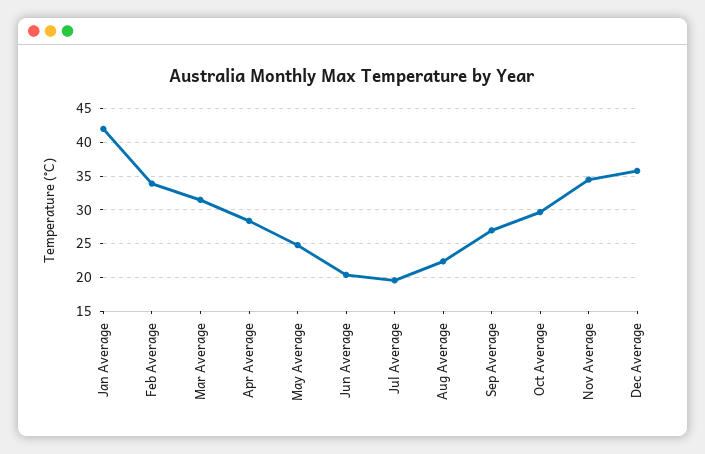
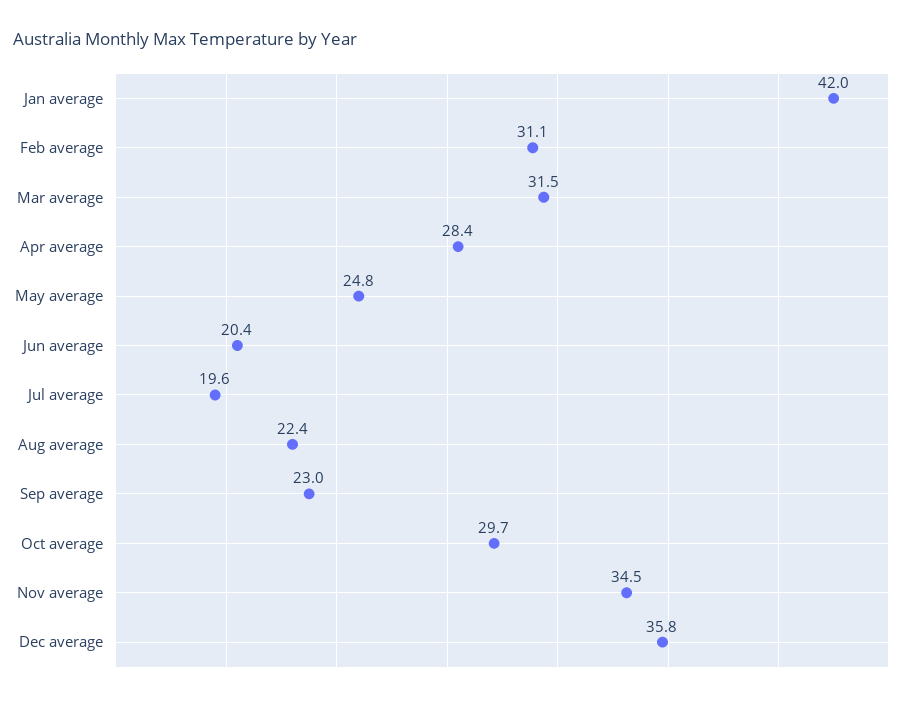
Feb Average: 34 -> 31.1
Sep Average: 27 -> 23

